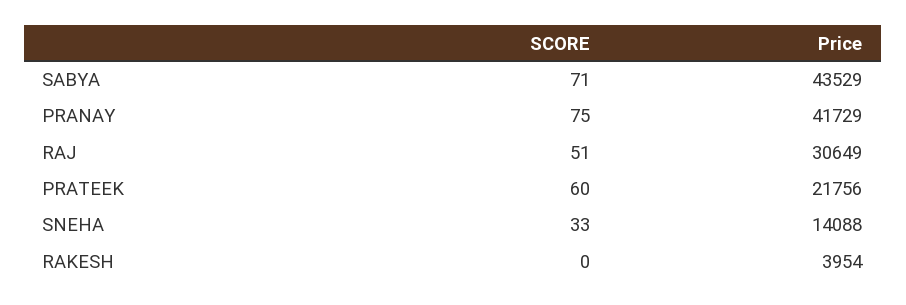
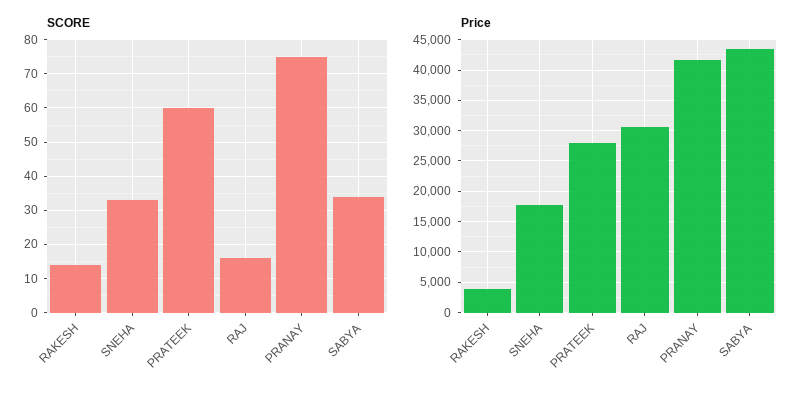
SCORE, SABYA: 71 -> 35
SCORE, RAJ: 51 -> 15
Price, PRATEEK: 21756 -> 28000
Price, SNEHA: 14088 -> 18000
SCORE, RAKESH: 0 -> 15

